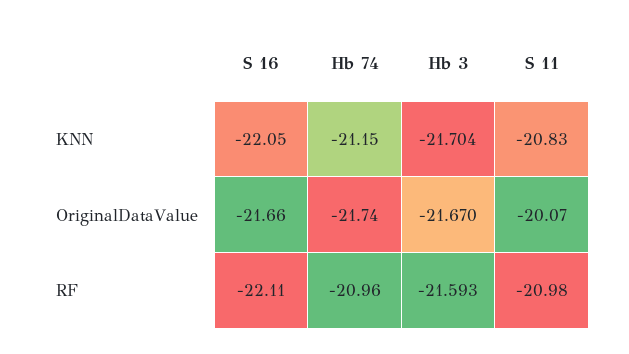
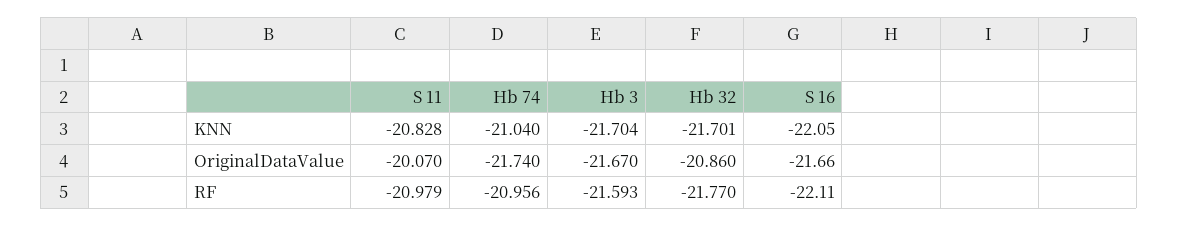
Hb 74, KNN: -21.15 -> -21.04
Hb 32, KNN: none -> -21.701
Hb 32, OriginalDataValue: none -> -20.86
Hb 32, RF: none -> -21.77

